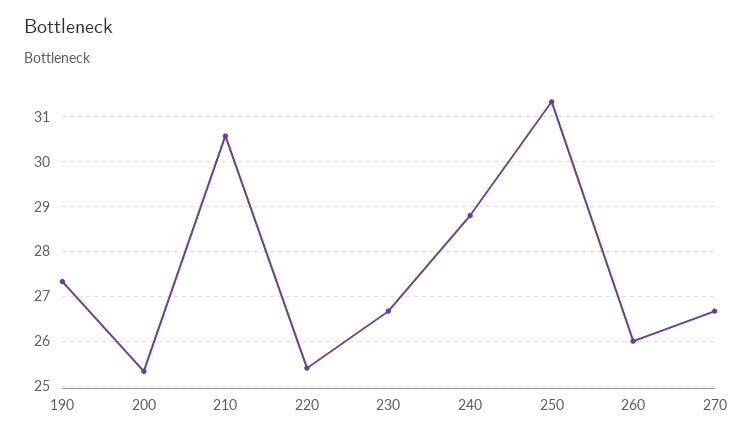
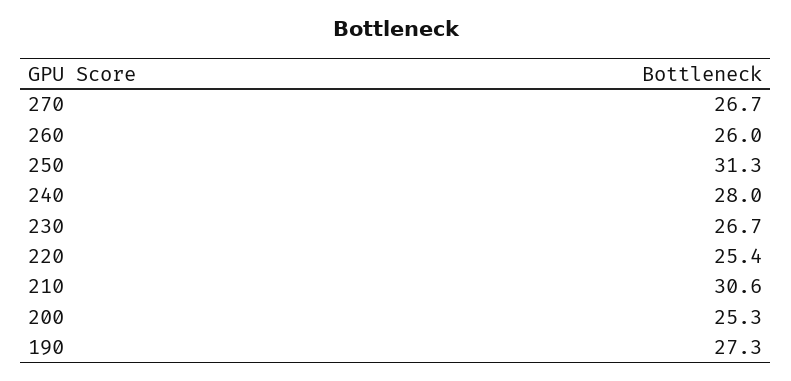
240: 28.8 -> 28

